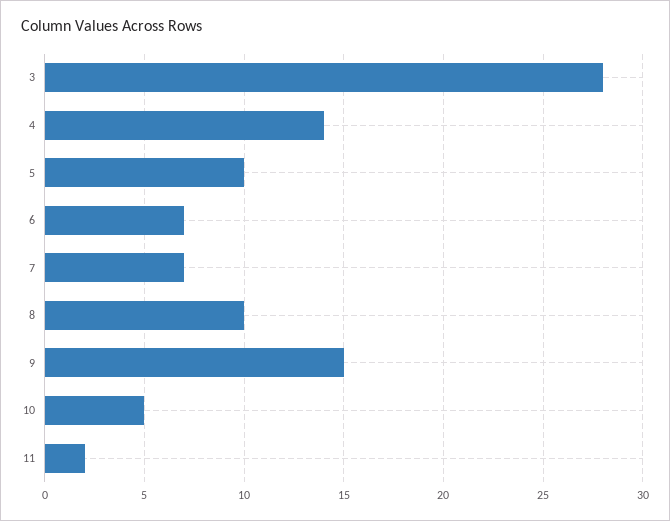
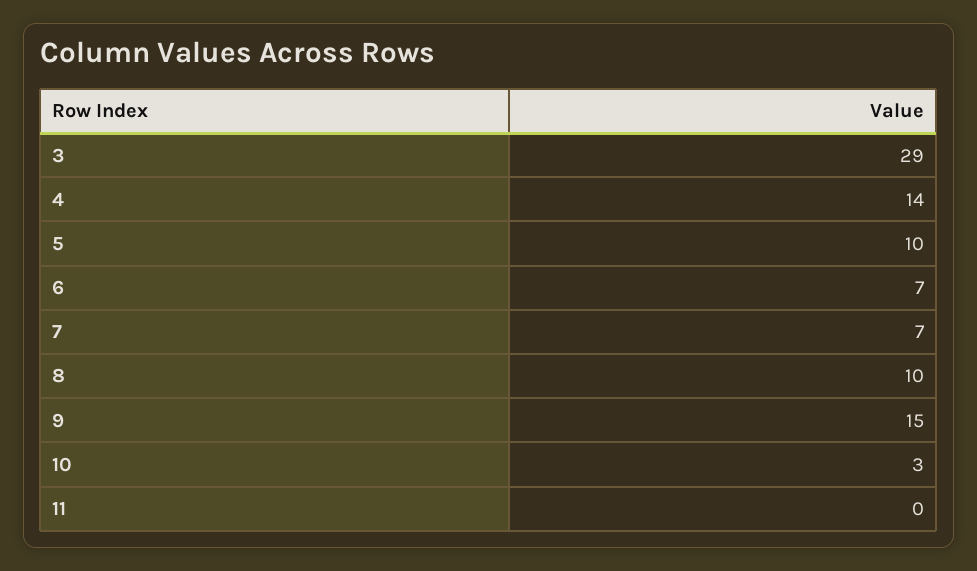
3: 28 -> 29
10: 5 -> 3
11: 2 -> 0

